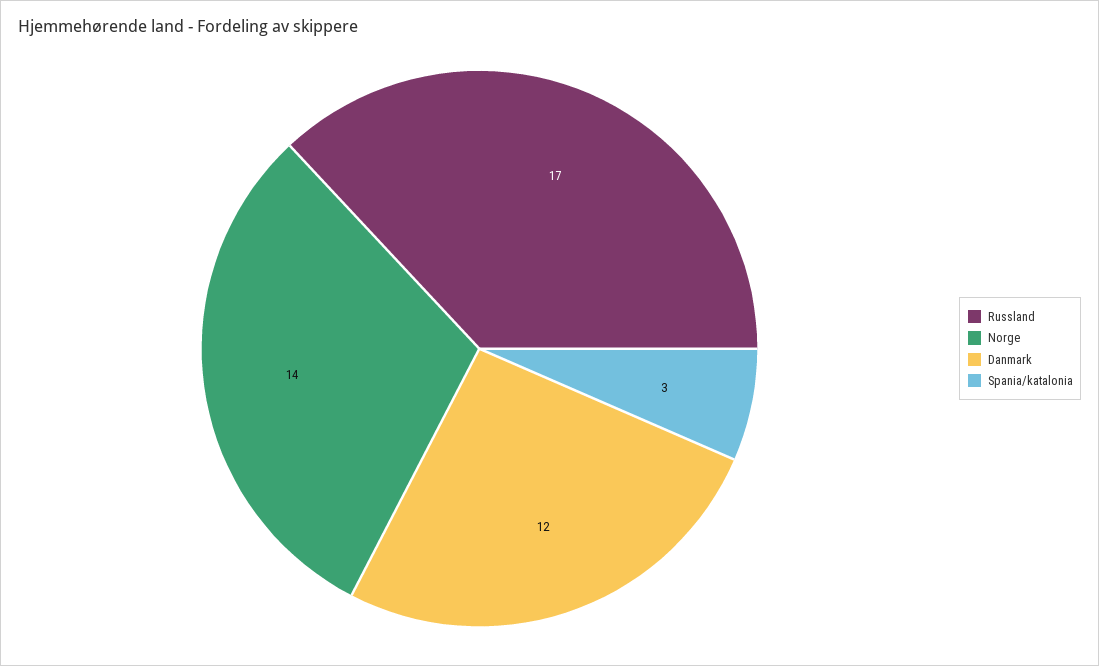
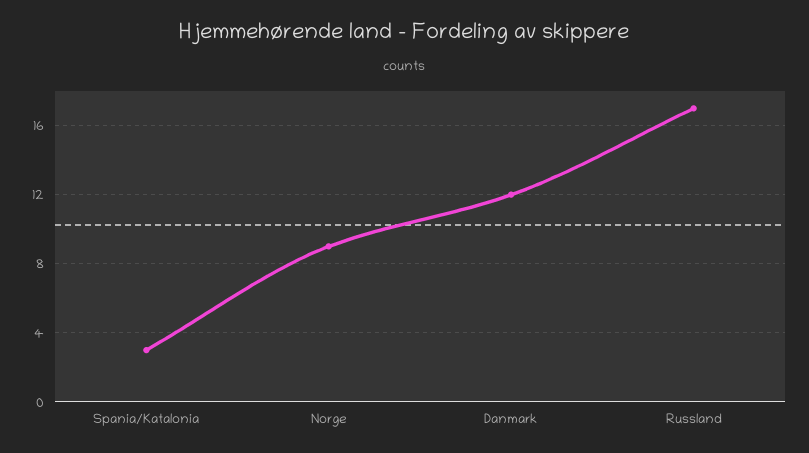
Norge: 14 -> 9

